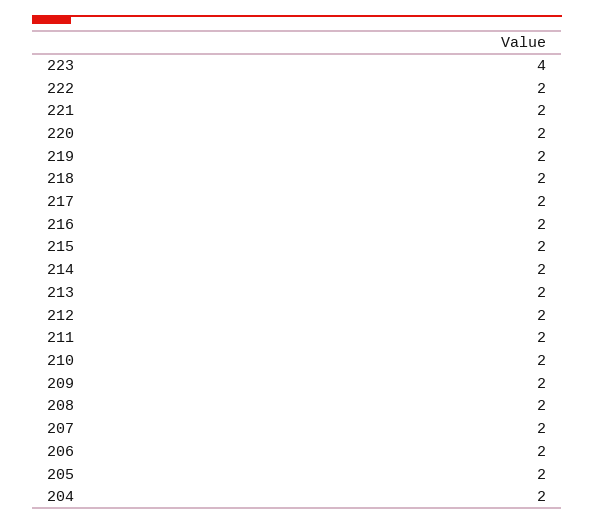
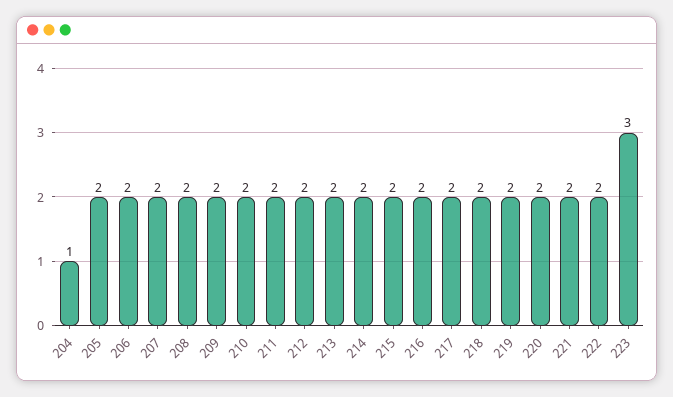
223: 4 -> 3
204: 2 -> 1

